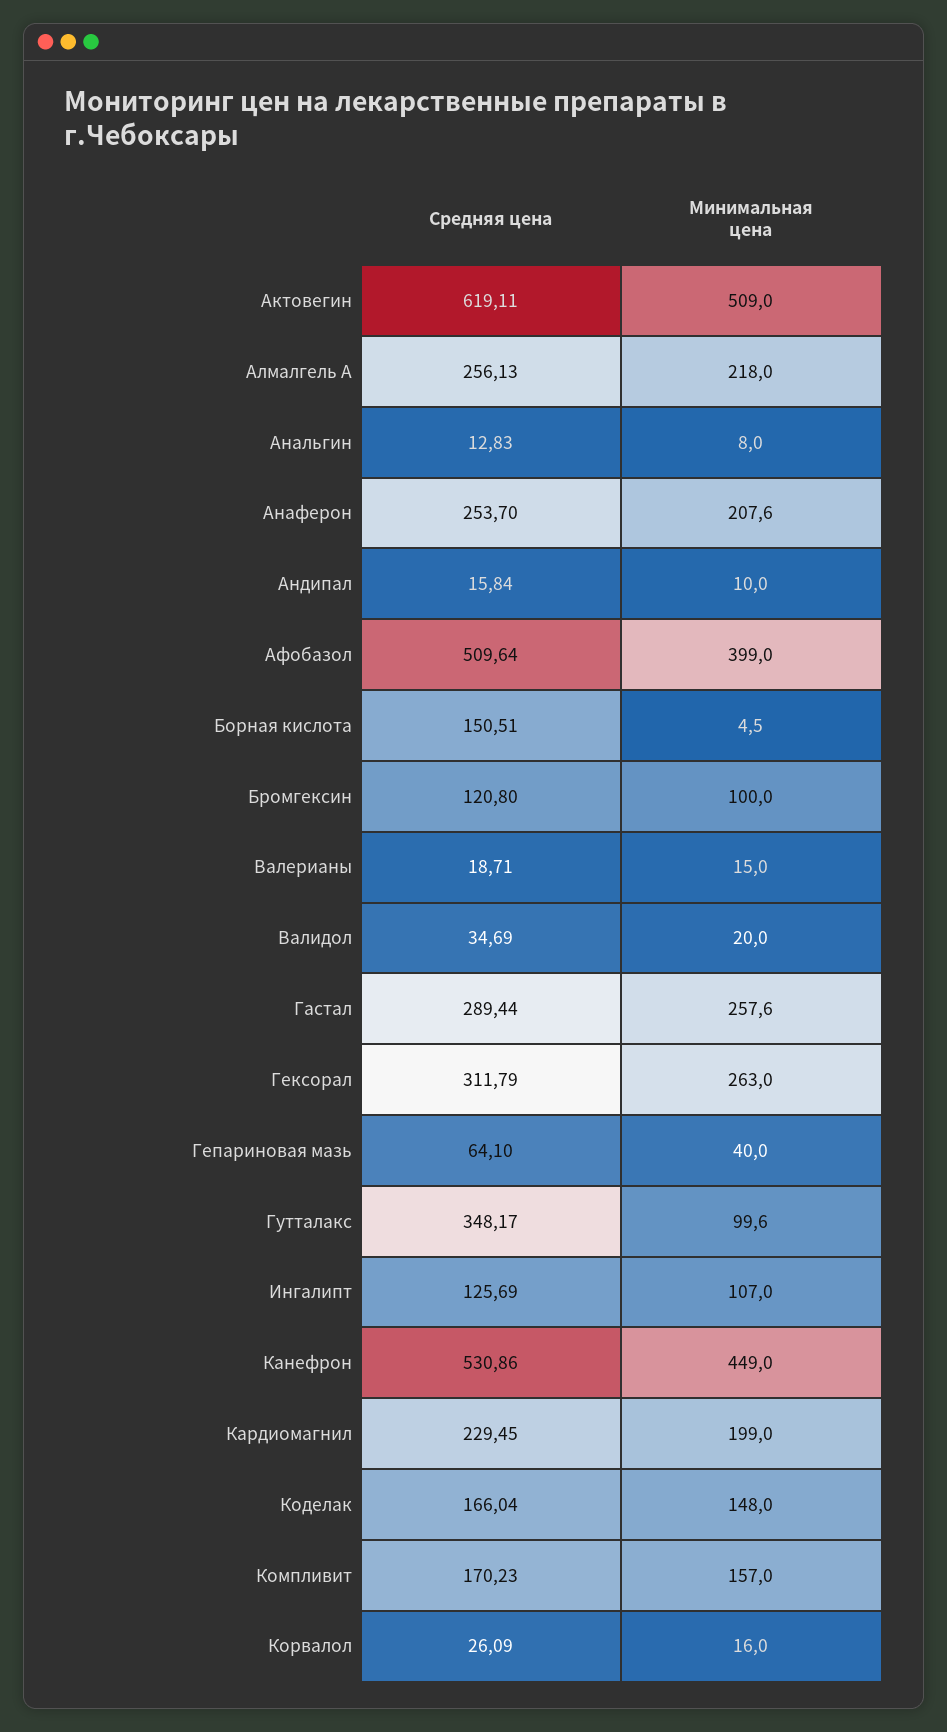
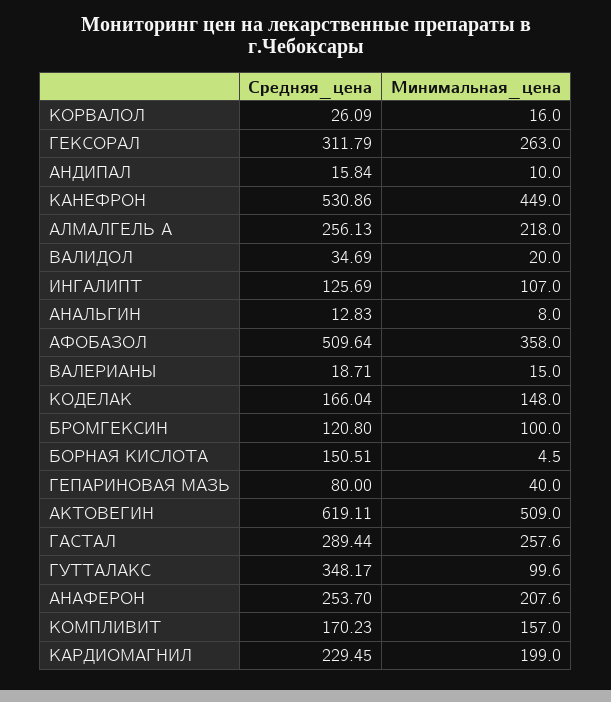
Минимальная цена, Афобазол: 399 -> 358
Средняя цена, Гепариновая мазь: 64.1 -> 80

